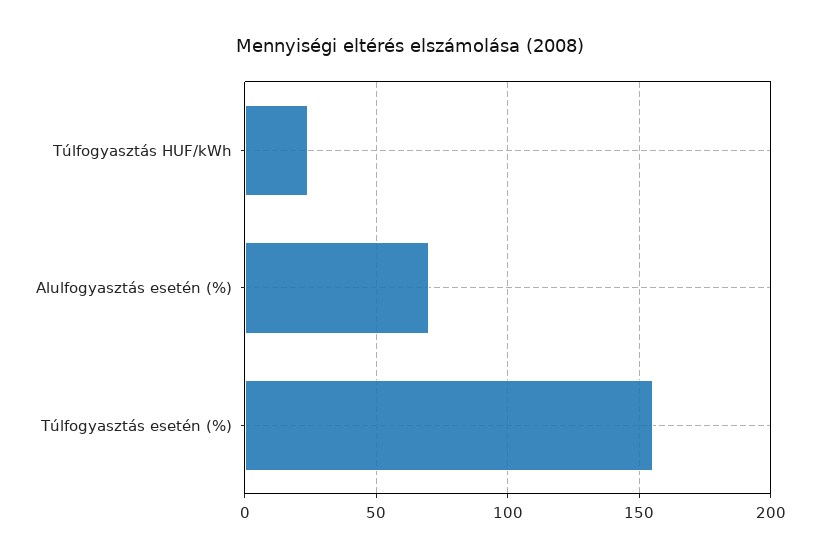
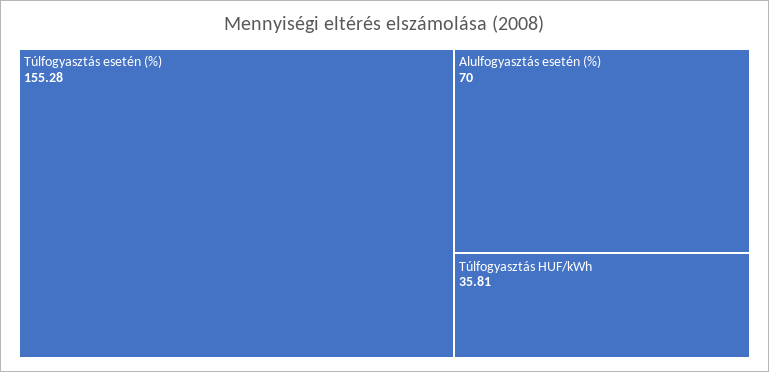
Túlfogyasztás HUF/kWh: 25 -> 35.81

